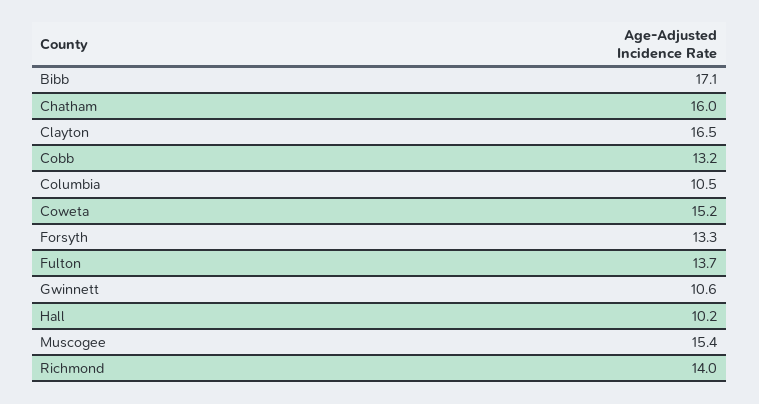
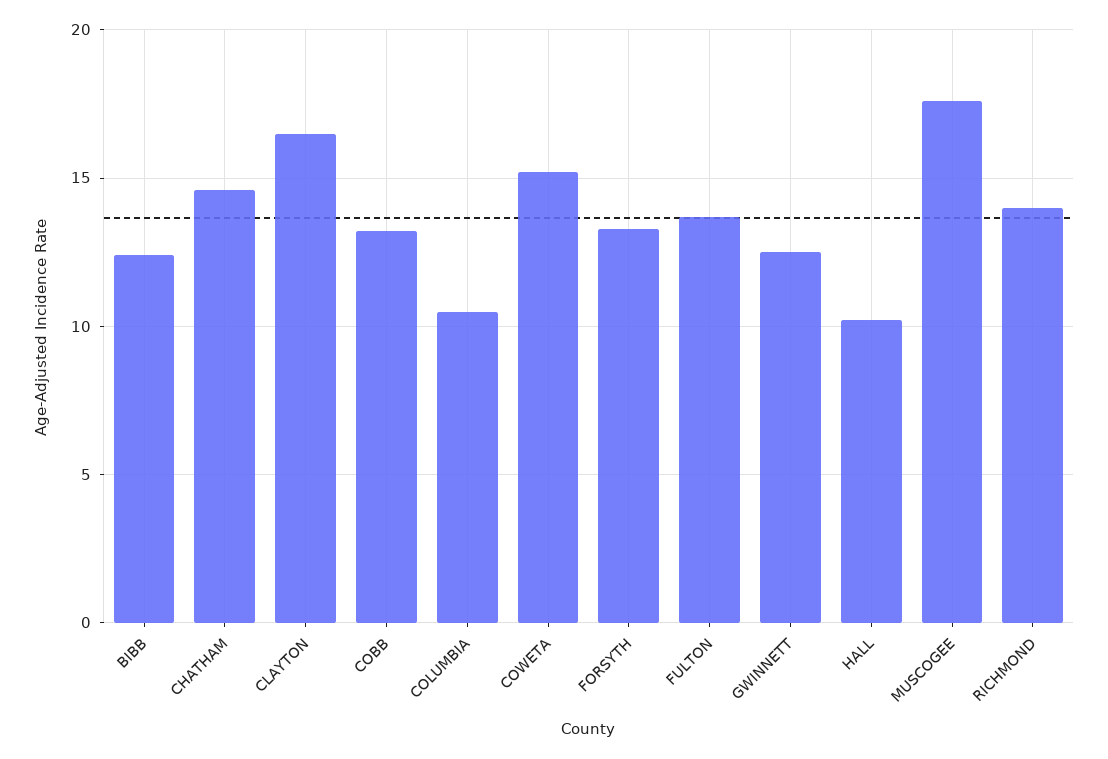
Bibb: 17.1 -> 12.5
Chatham: 16 -> 14.5
Gwinnett: 10.6 -> 12.5
Muscogee: 15.4 -> 17.5

